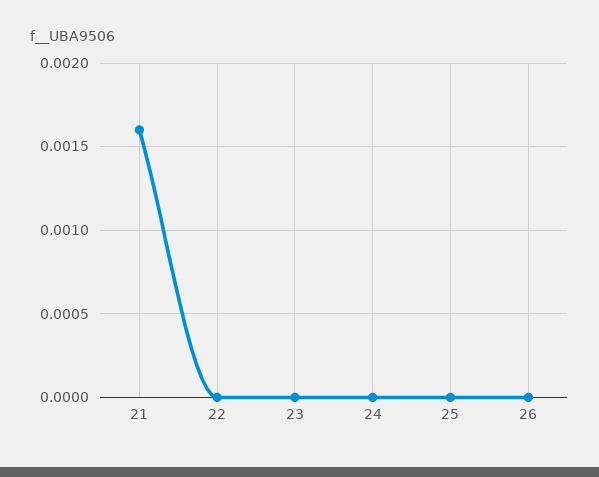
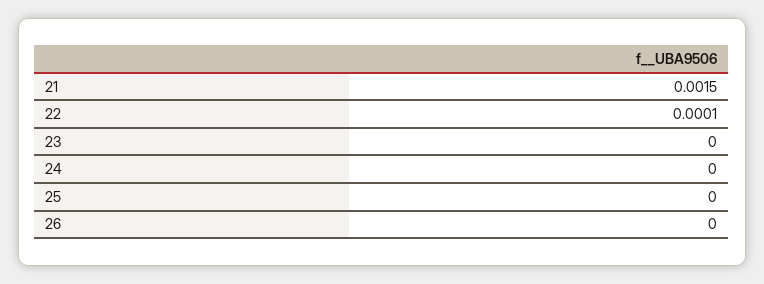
21: 0.0016 -> 0.0015
22: 0 -> 0.0001

